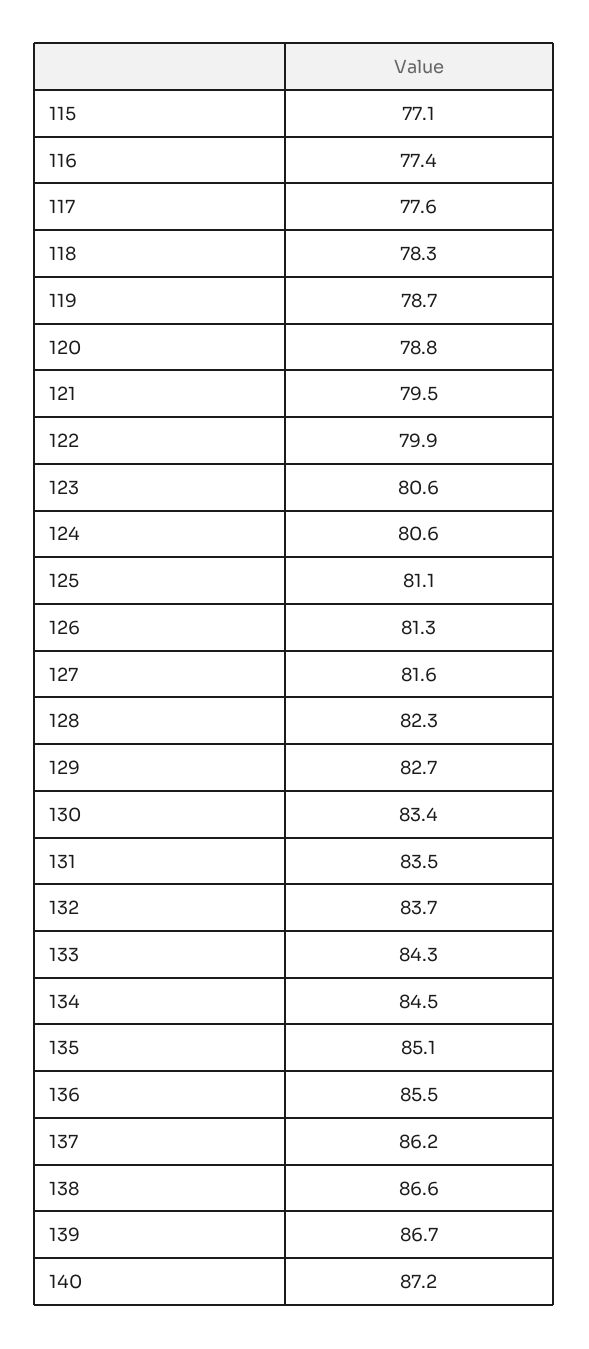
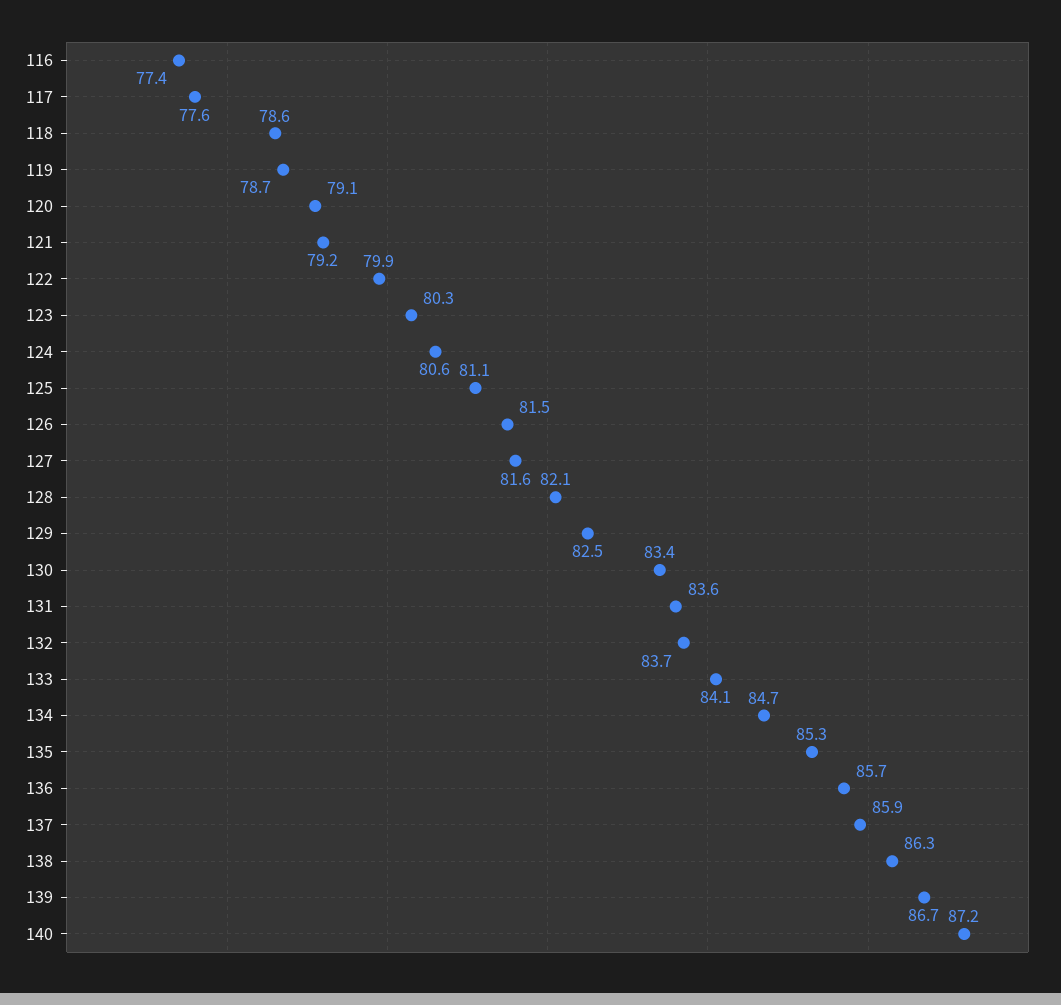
115: 77.1 -> none
118: 78.3 -> 78.6
120: 78.8 -> 79.1
121: 79.5 -> 79.2
123: 80.6 -> 80.3
126: 81.3 -> 81.5
128: 82.3 -> 82.1
129: 82.7 -> 82.5
131: 83.5 -> 83.6
133: 84.3 -> 84.1
134: 84.5 -> 84.7
135: 85.1 -> 85.3
136: 85.5 -> 85.7
137: 86.2 -> 85.9
138: 86.6 -> 86.3

